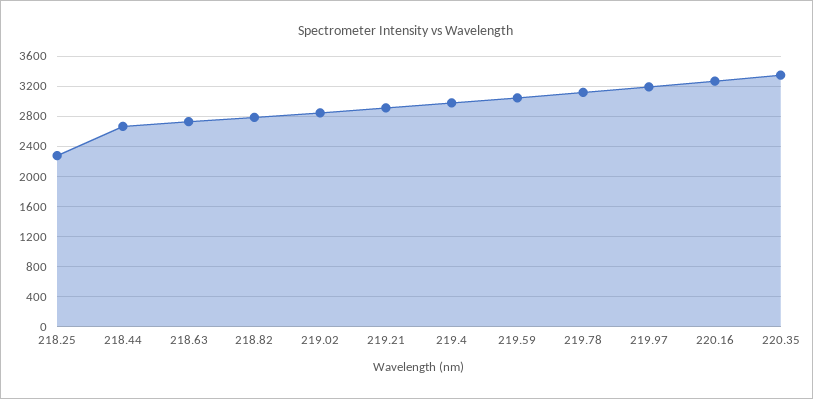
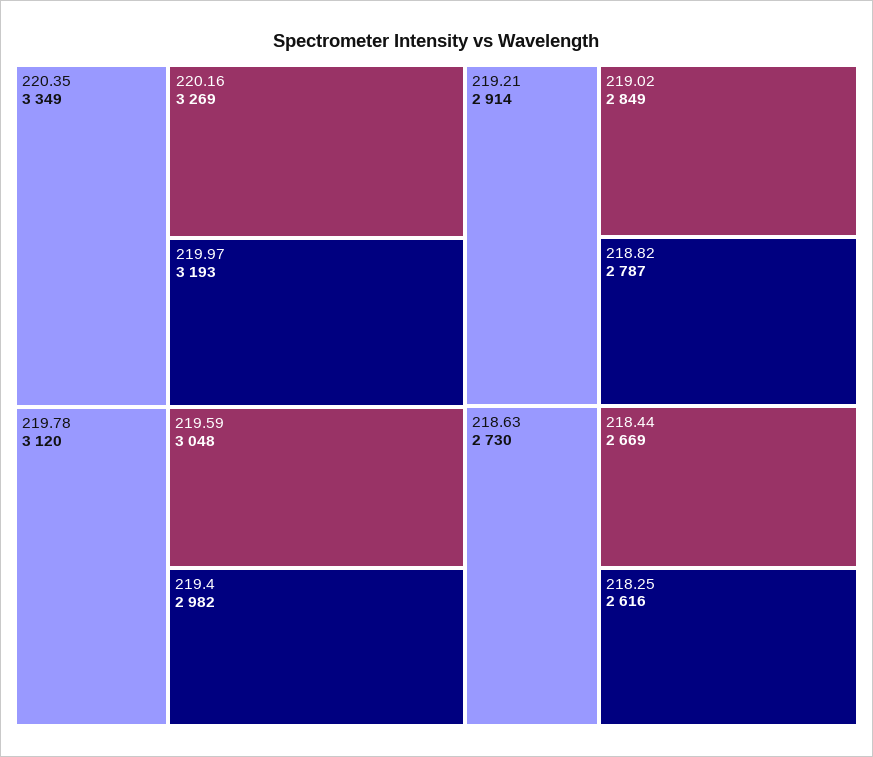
218.25: 2300 -> 2616

